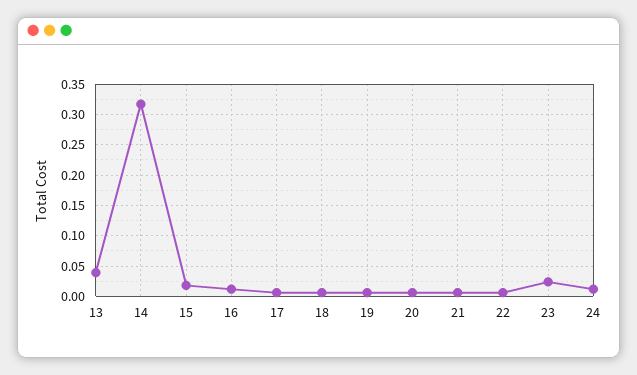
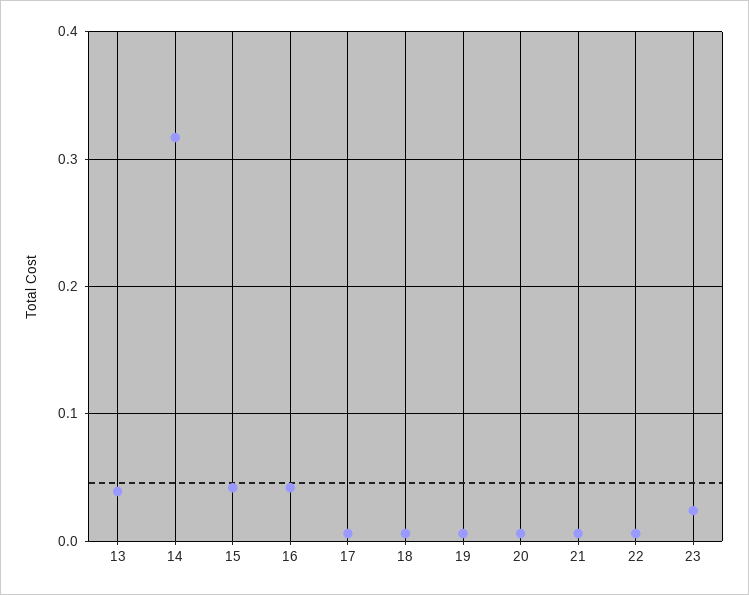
15: 0.02 -> 0.04
16: 0.01 -> 0.04
24: 0.01 -> none

